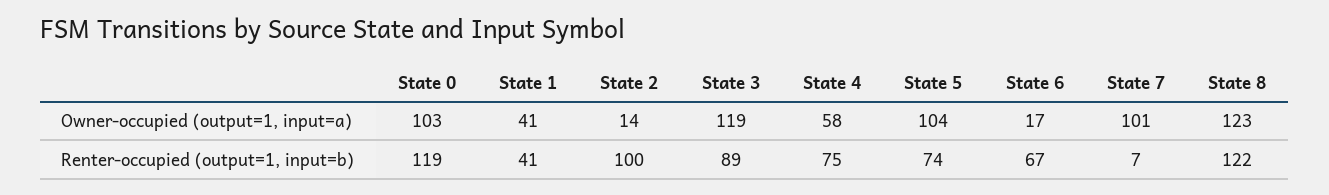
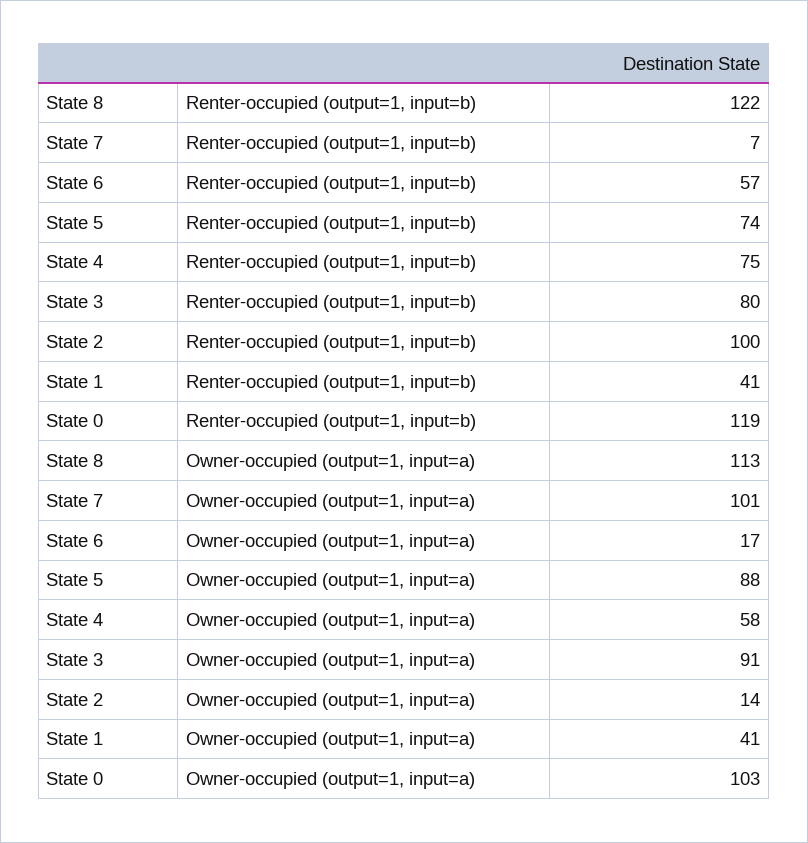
State 3, Owner-occupied (output=1, input=a): 119 -> 91
State 5, Owner-occupied (output=1, input=a): 104 -> 88
State 8, Owner-occupied (output=1, input=a): 123 -> 113
State 3, Renter-occupied (output=1, input=b): 89 -> 80
State 6, Renter-occupied (output=1, input=b): 67 -> 57

